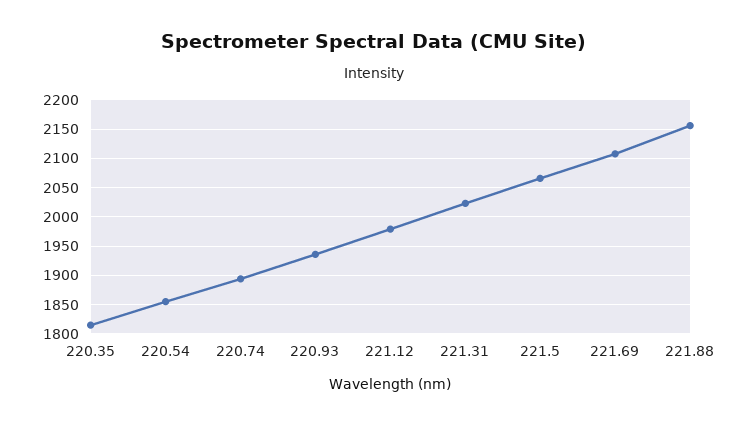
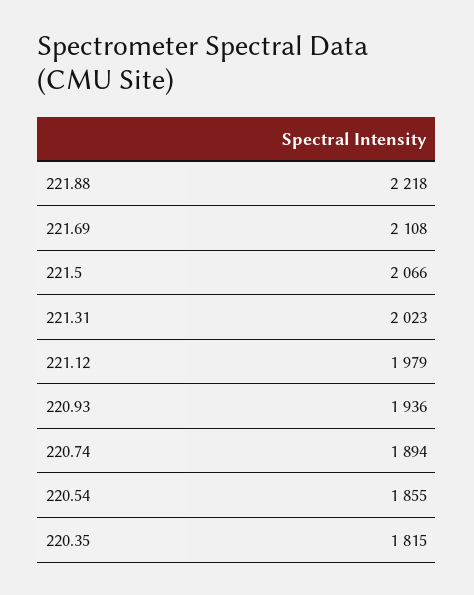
221.88: 2150 -> 2218

